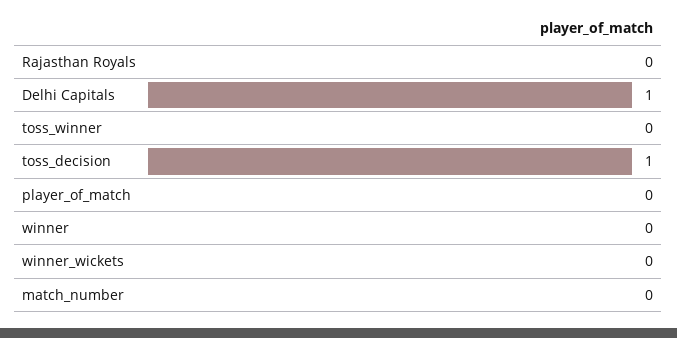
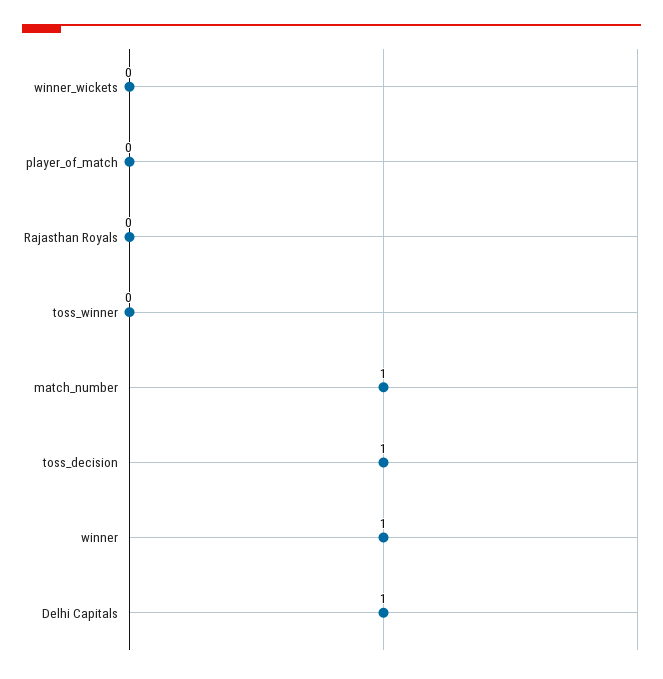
winner: 0 -> 1
match_number: 0 -> 1

